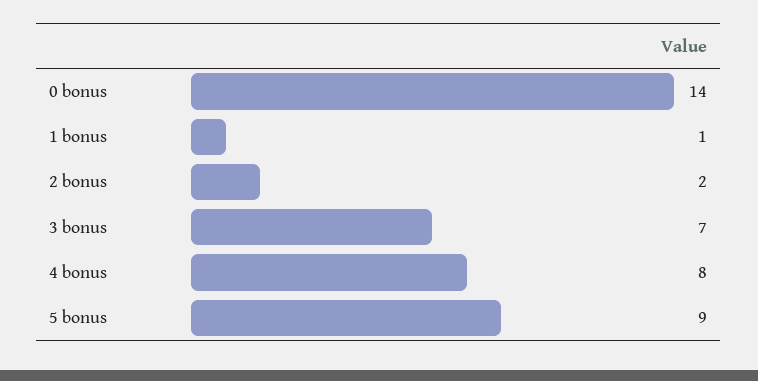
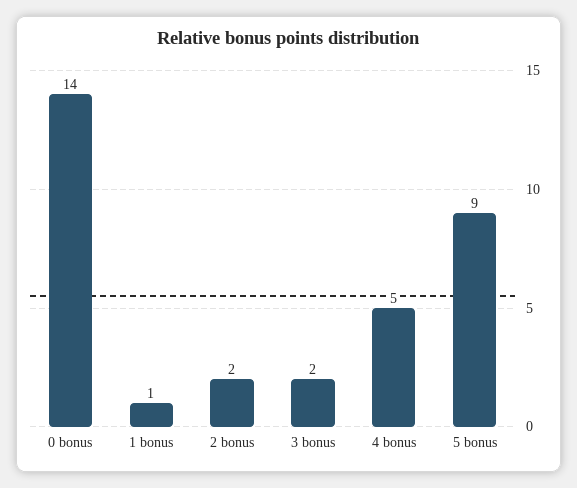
3 bonus: 7 -> 2
4 bonus: 8 -> 5

